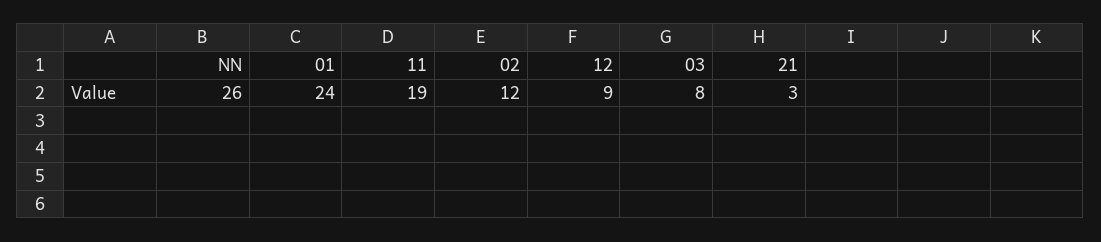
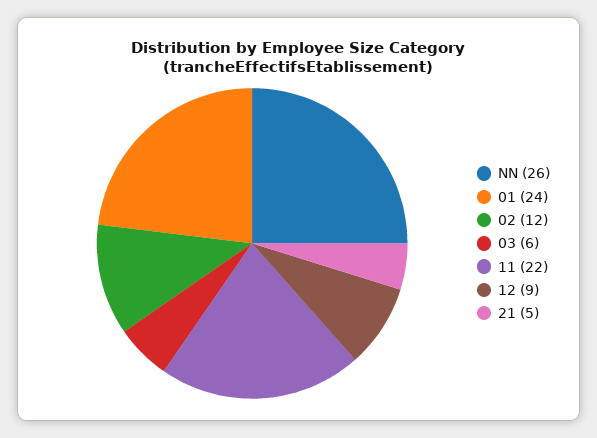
11: 19 -> 22
03: 8 -> 6
21: 3 -> 5

